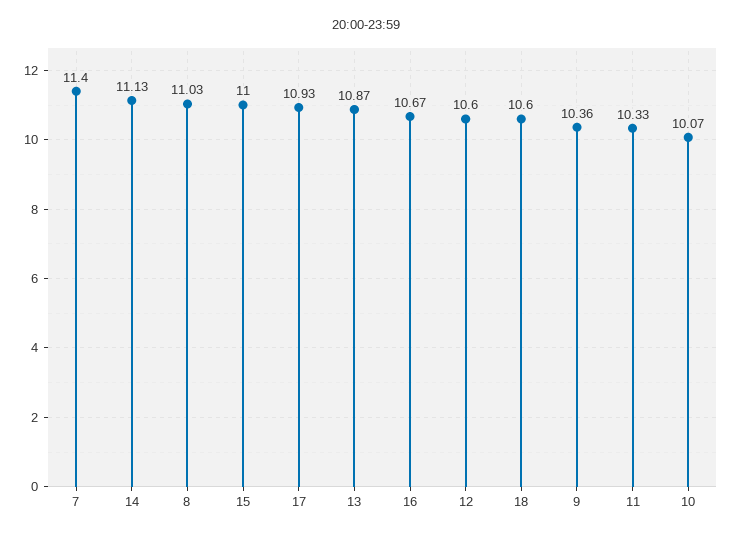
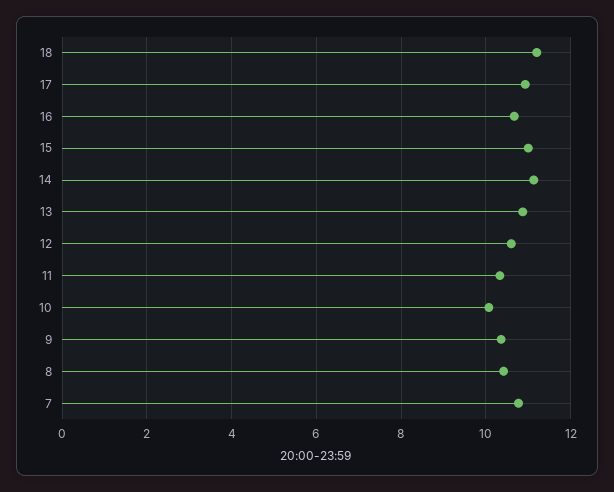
7: 11.4 -> 10.8
8: 11.03 -> 10.4
18: 10.6 -> 11.2

